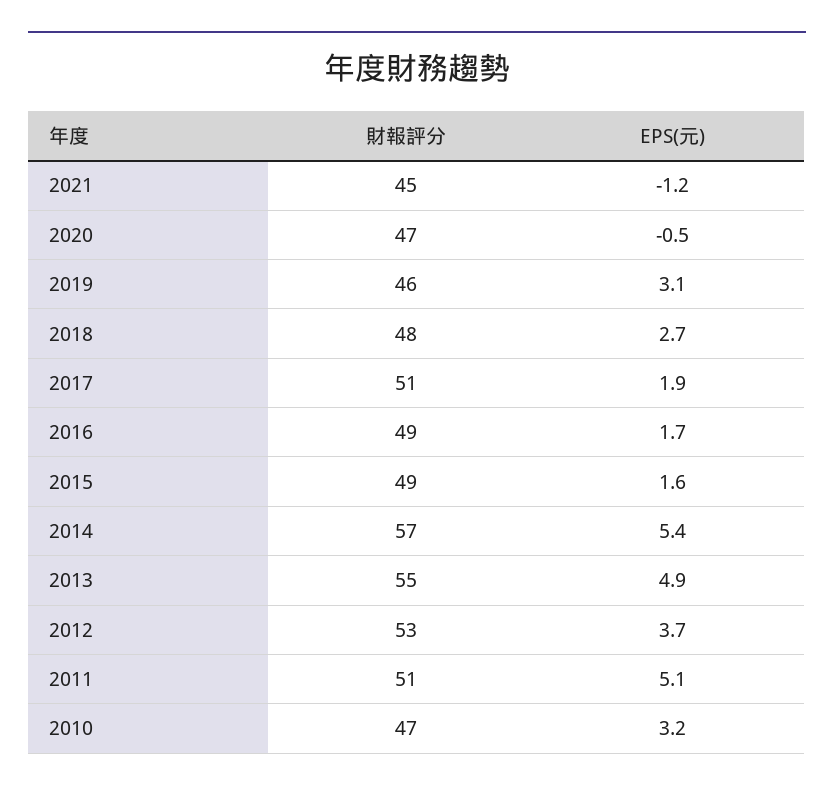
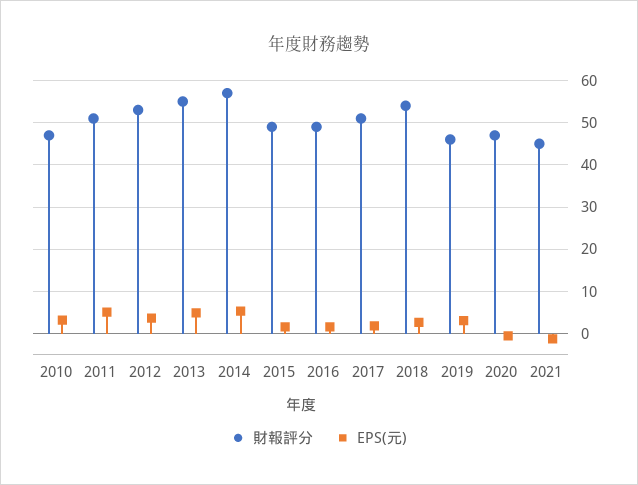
財報評分, 2018: 48 -> 54

